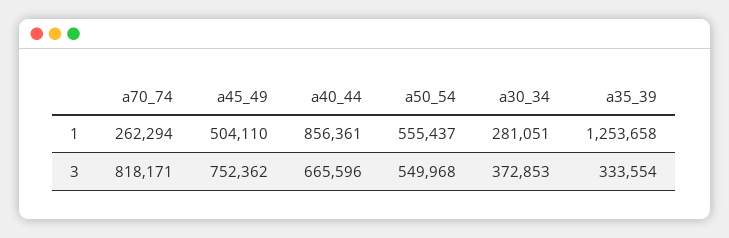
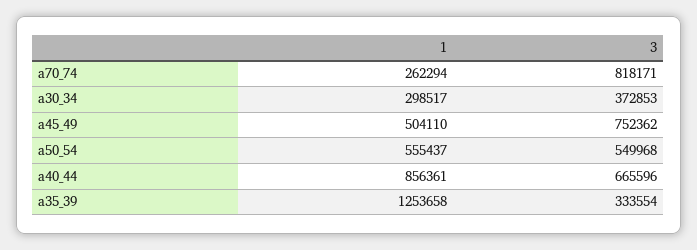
a30_34, 1: 281051 -> 298517

